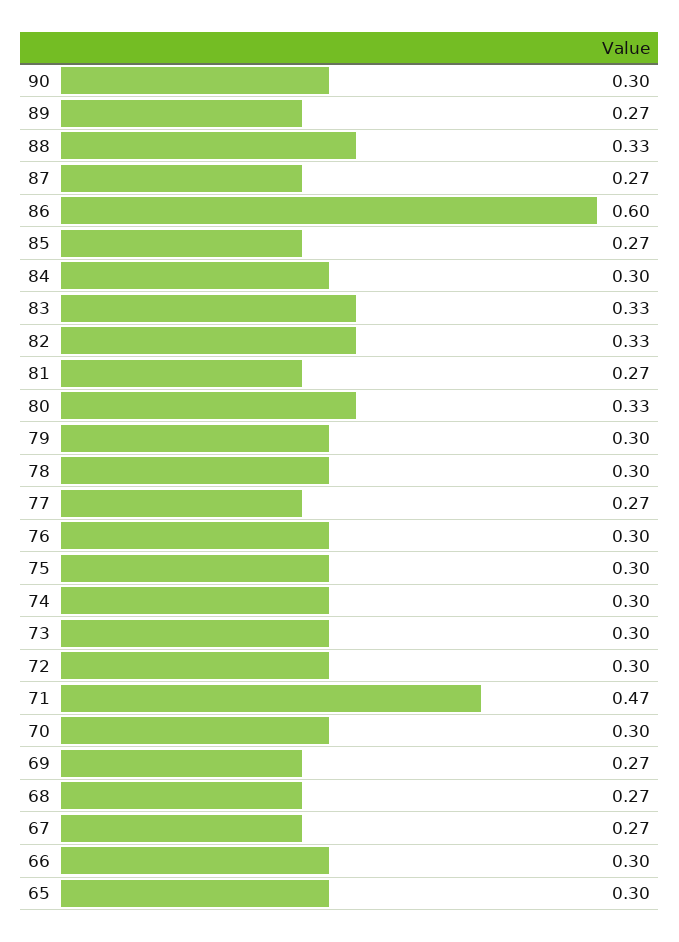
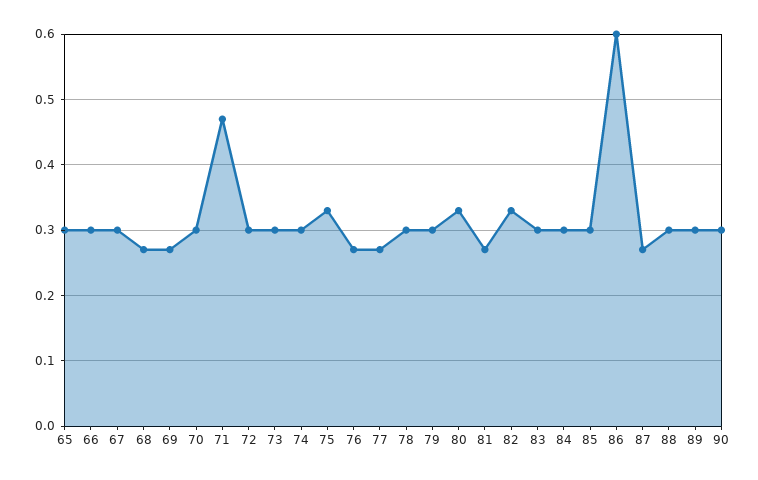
89: 0.27 -> 0.3
88: 0.33 -> 0.3
85: 0.27 -> 0.3
83: 0.33 -> 0.3
76: 0.3 -> 0.27
75: 0.3 -> 0.33
67: 0.27 -> 0.3

